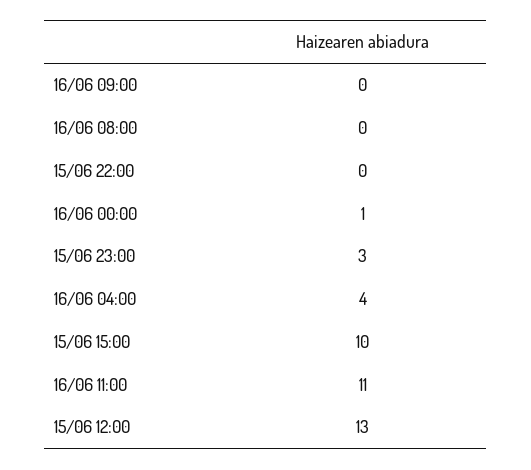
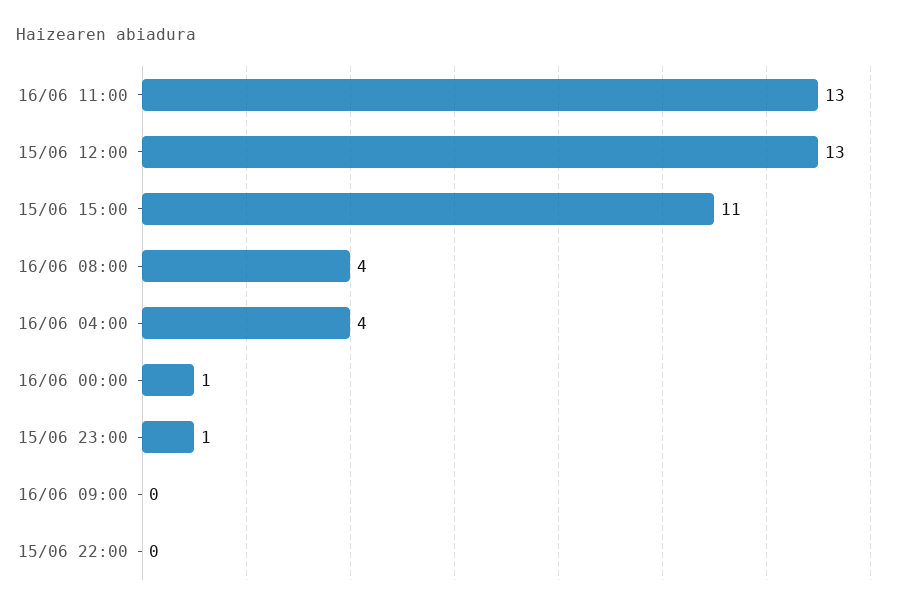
16/06 08:00: 0 -> 4
15/06 23:00: 3 -> 1
15/06 15:00: 10 -> 11
16/06 11:00: 11 -> 13

